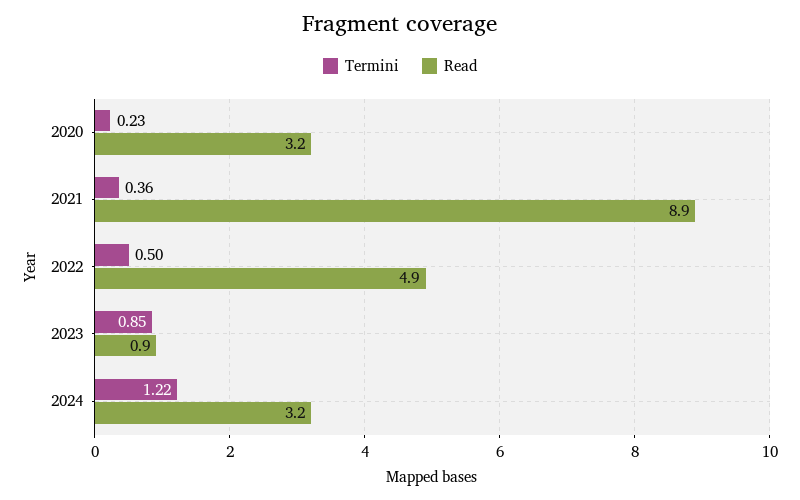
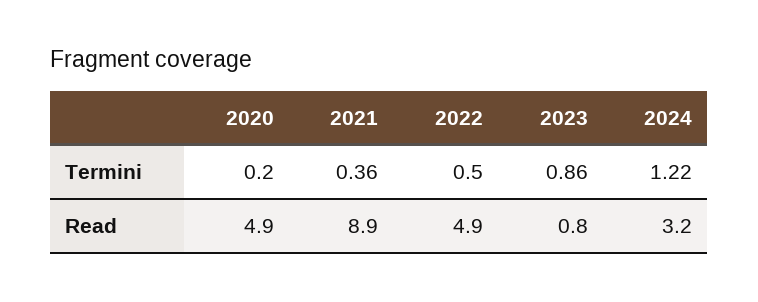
Termini, 2020: 0.23 -> 0.2
Read, 2020: 3.2 -> 4.9
Termini, 2023: 0.85 -> 0.86
Read, 2023: 0.9 -> 0.8

